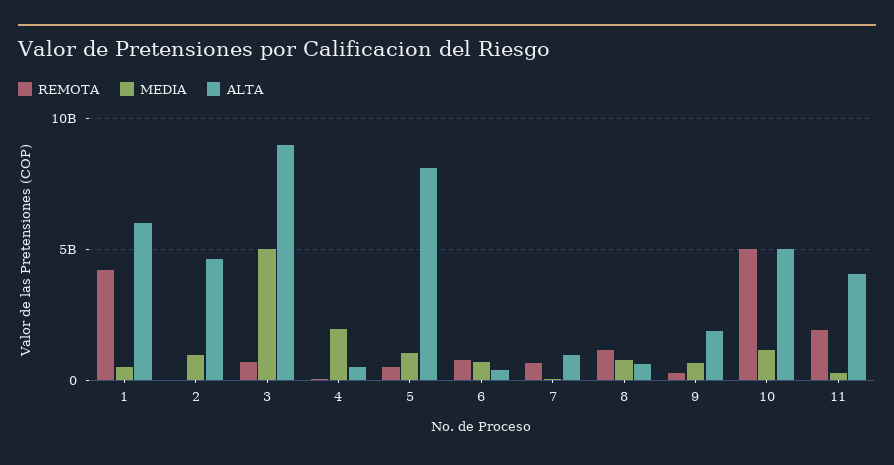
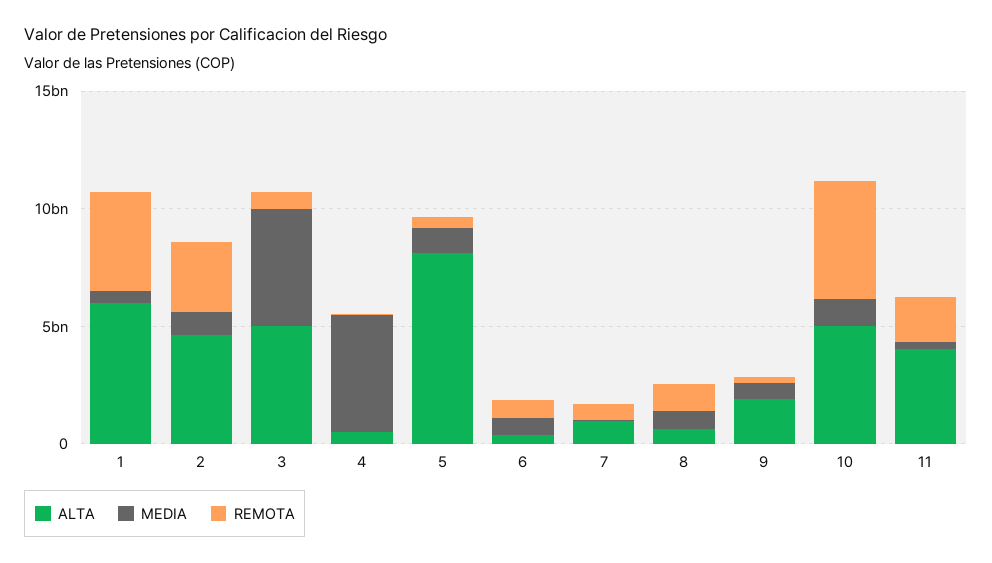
REMOTA, 2: 0 -> 3000000000
ALTA, 3: 9000000000 -> 5000000000
MEDIA, 4: 2000000000 -> 5000000000

